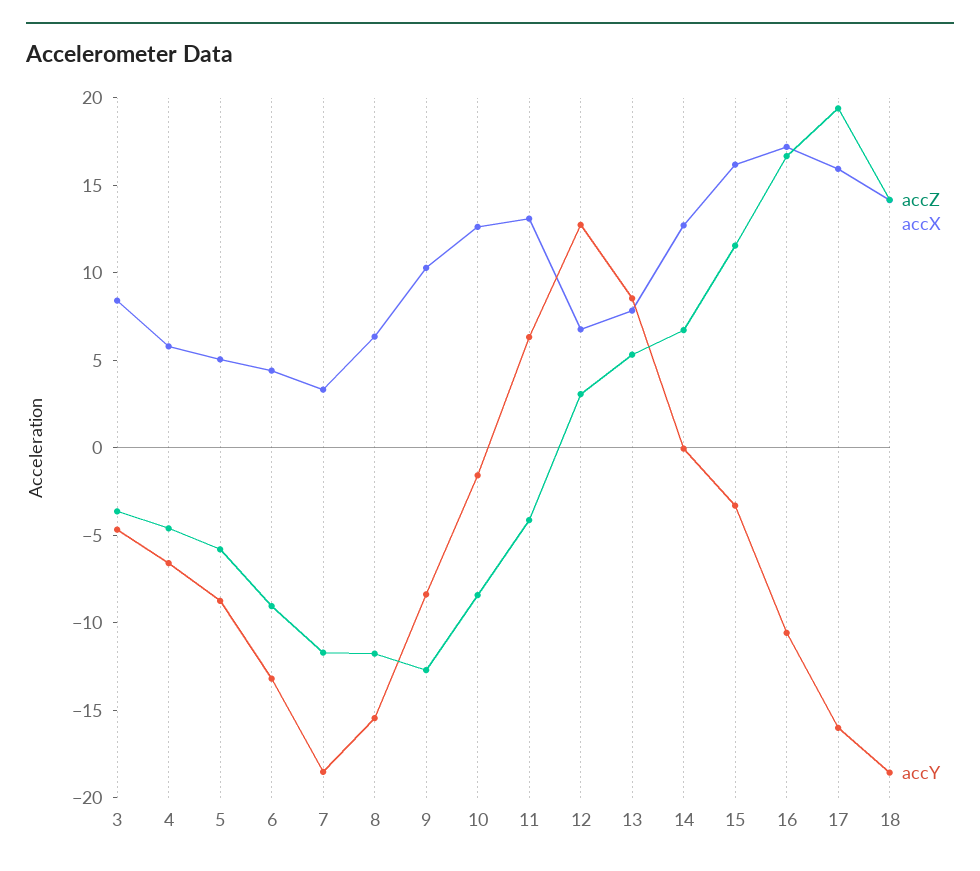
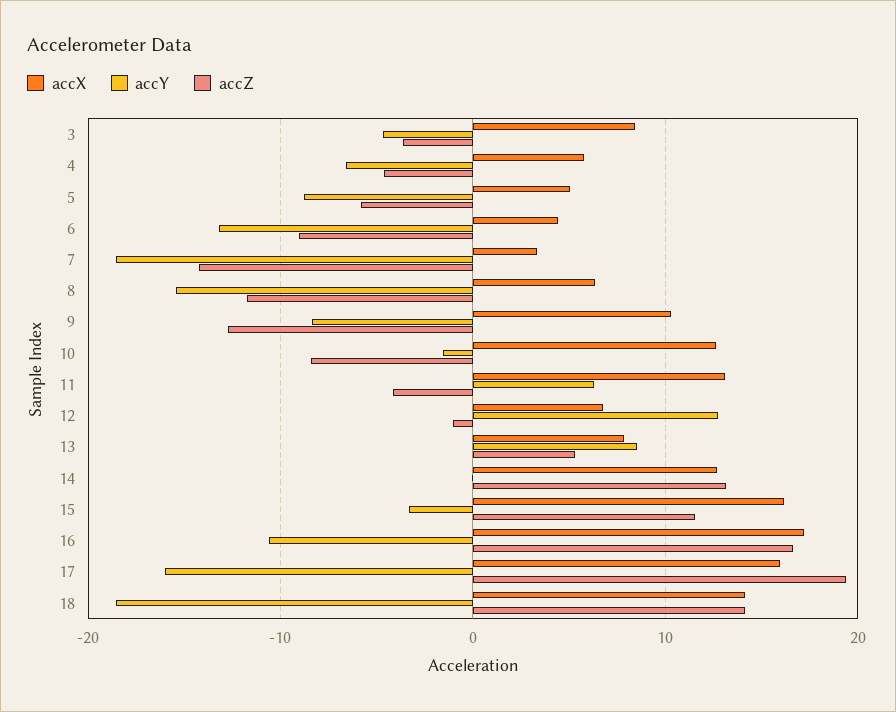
accZ, 7: -12 -> -14
accZ, 12: 3 -> -1
accZ, 14: 7 -> 13

